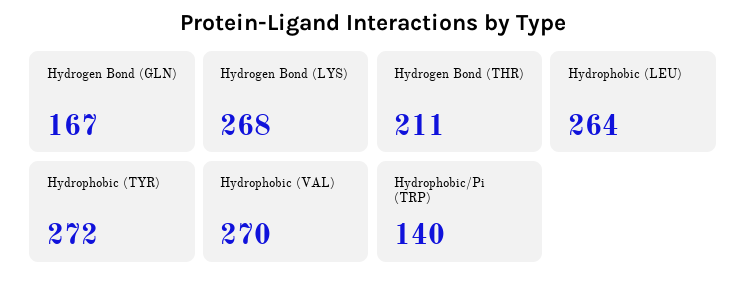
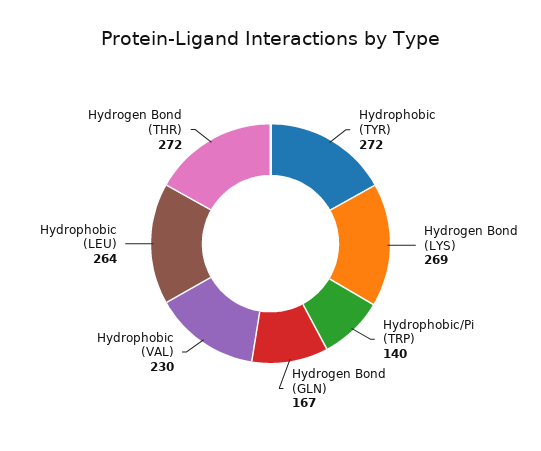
Hydrogen Bond (LYS): 268 -> 269
Hydrogen Bond (THR): 211 -> 272
Hydrophobic (VAL): 270 -> 230

